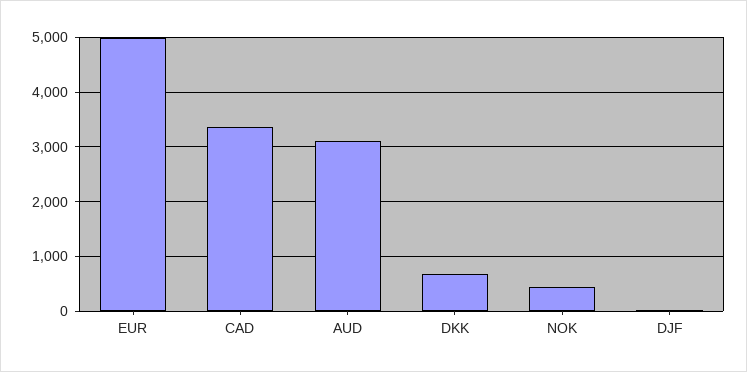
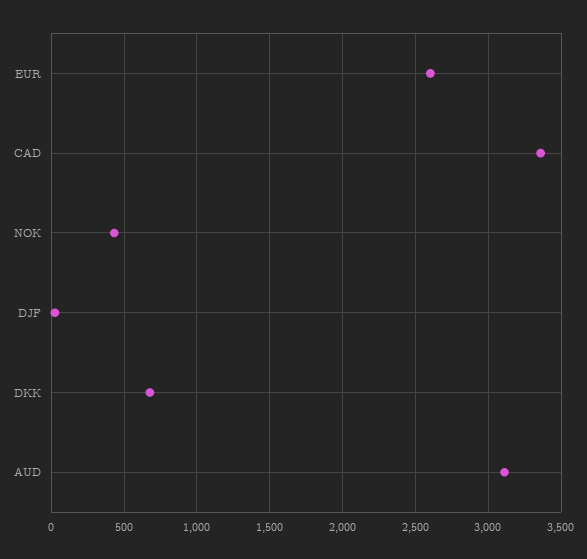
EUR: 5000 -> 2600

